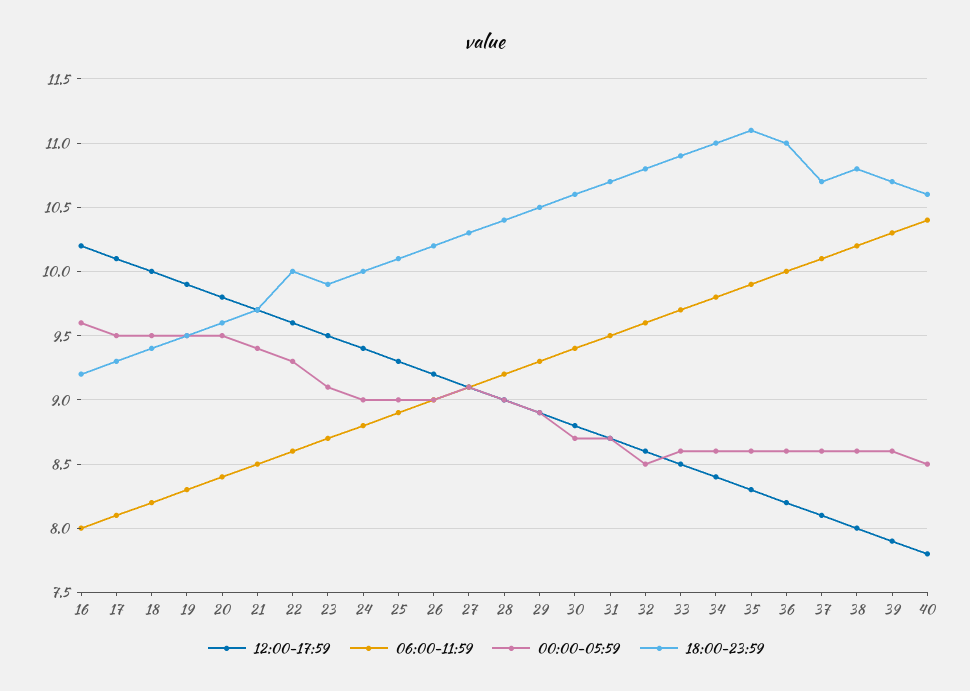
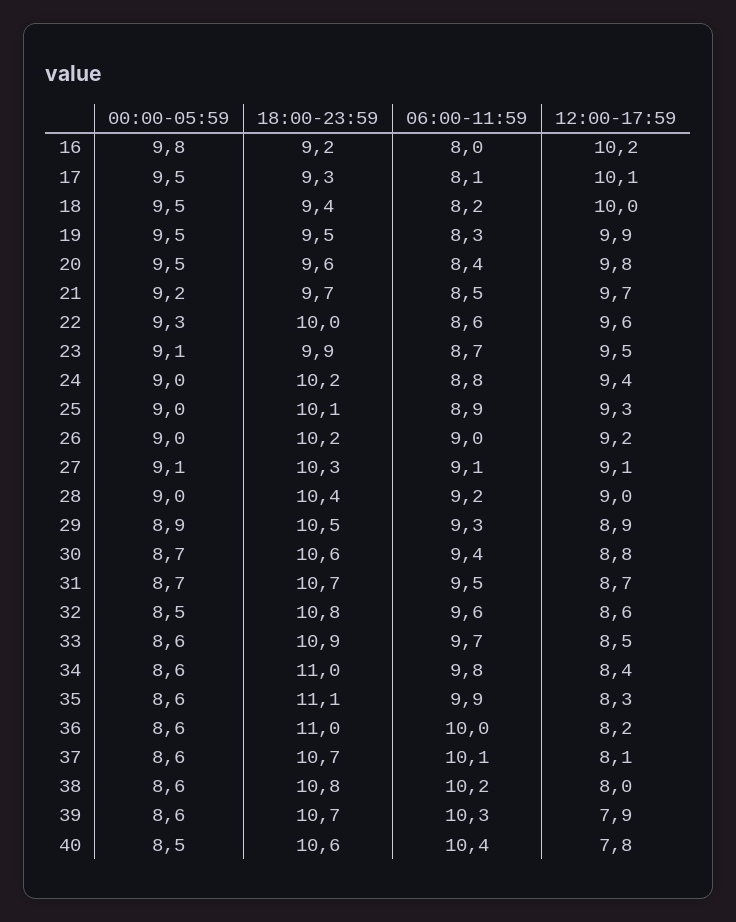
00:00-05:59, 16: 9.6 -> 9.8
00:00-05:59, 21: 9.4 -> 9.2
18:00-23:59, 24: 10 -> 10.2

